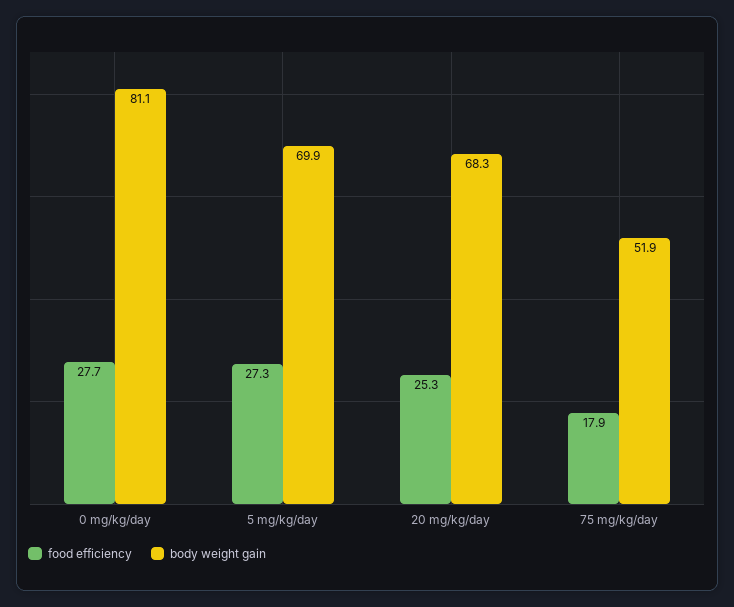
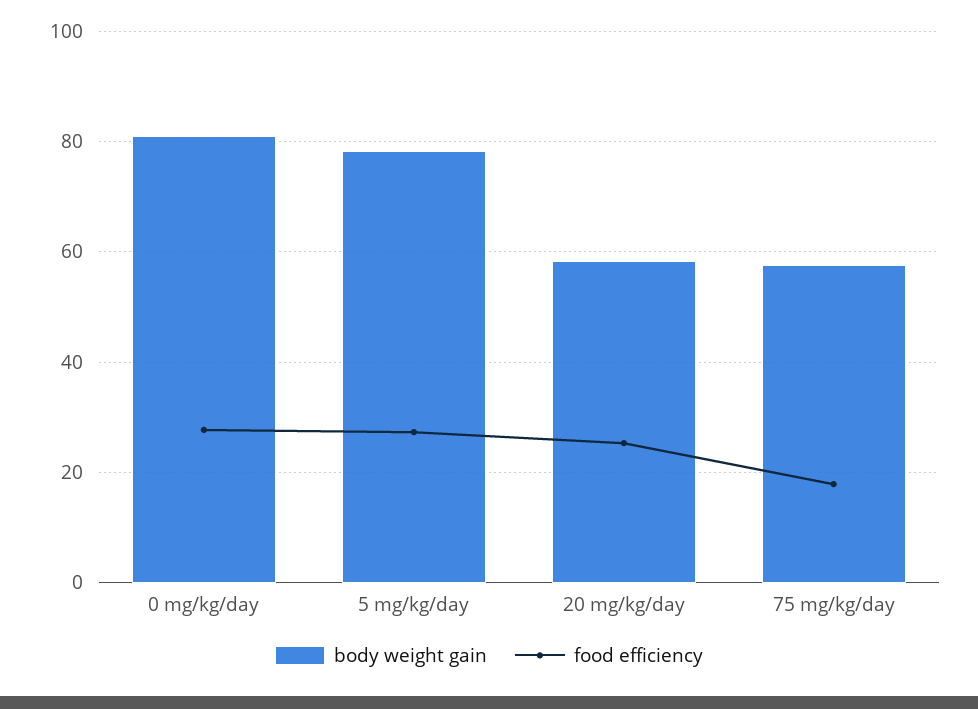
body weight gain, 5 mg/kg/day: 69.9 -> 78
body weight gain, 20 mg/kg/day: 68.3 -> 58
body weight gain, 75 mg/kg/day: 51.9 -> 58

